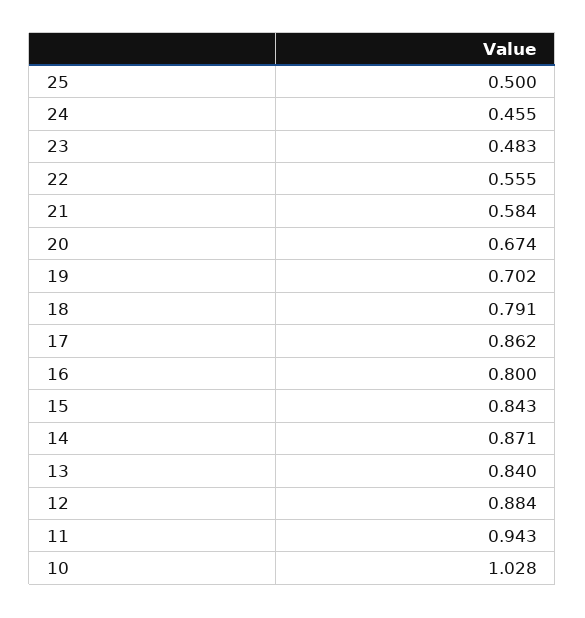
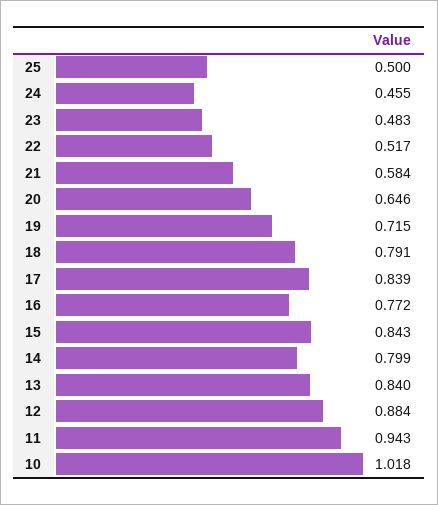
22: 0.555 -> 0.517
20: 0.674 -> 0.646
19: 0.702 -> 0.715
17: 0.862 -> 0.839
16: 0.8 -> 0.772
14: 0.871 -> 0.799
10: 1.028 -> 1.018

